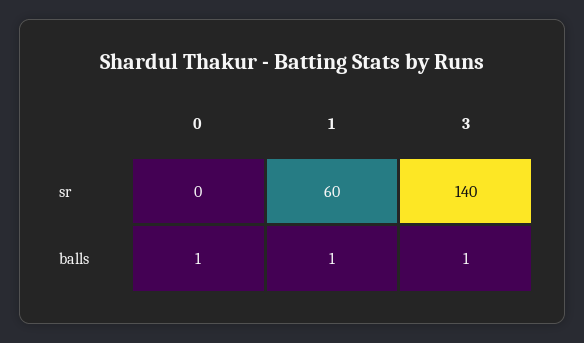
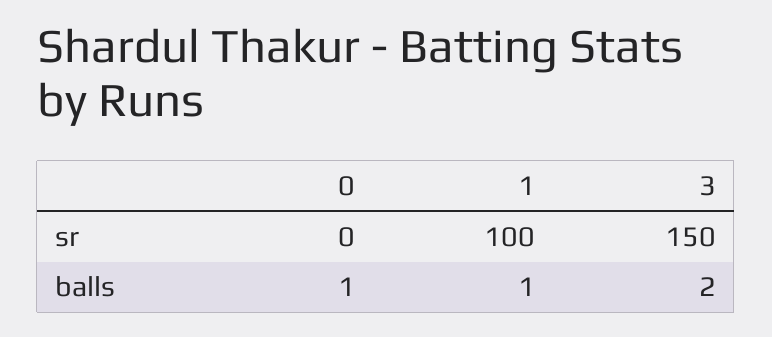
1, sr: 60 -> 100
3, sr: 140 -> 150
3, balls: 1 -> 2

